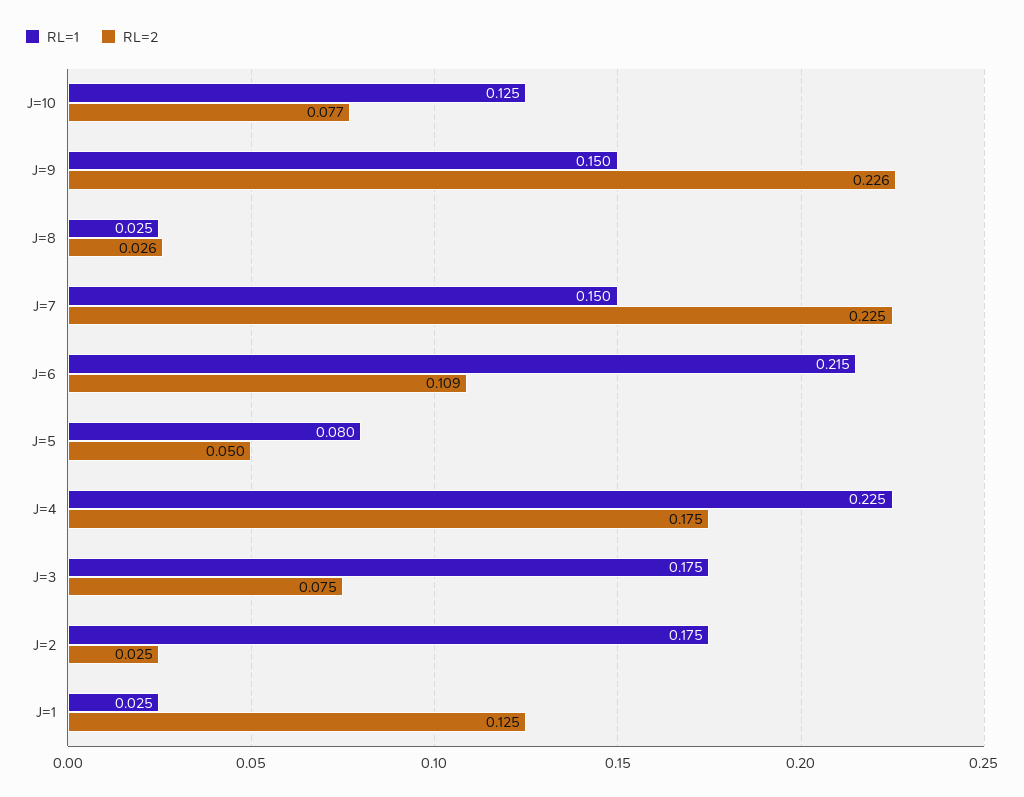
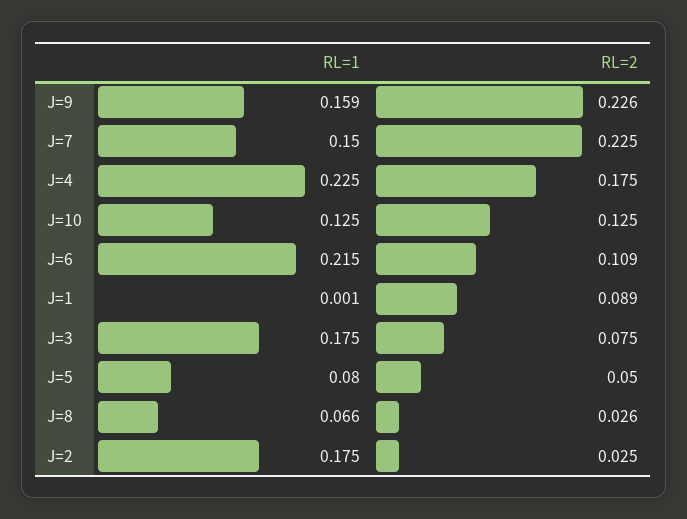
RL=2, J=10: 0.077 -> 0.125
RL=1, J=9: 0.15 -> 0.159
RL=1, J=8: 0.025 -> 0.066
RL=1, J=1: 0.025 -> 0.001
RL=2, J=1: 0.125 -> 0.089

